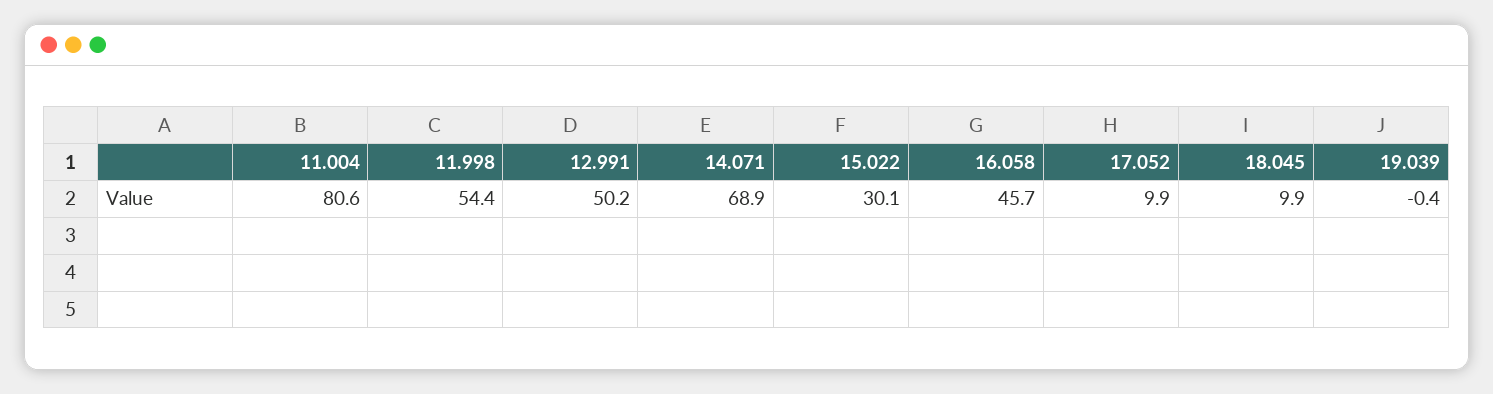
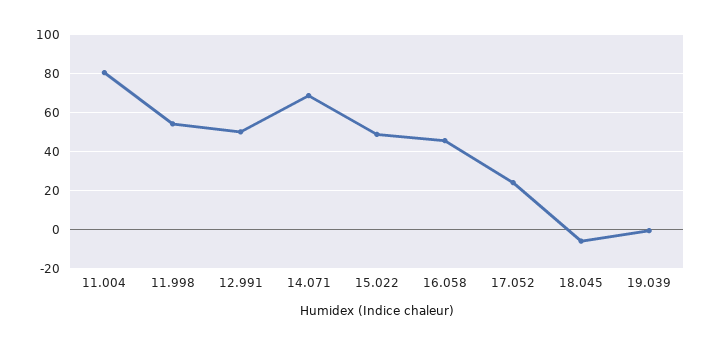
15.022: 30.1 -> 50
17.052: 9.9 -> 25
18.045: 9.9 -> -5

